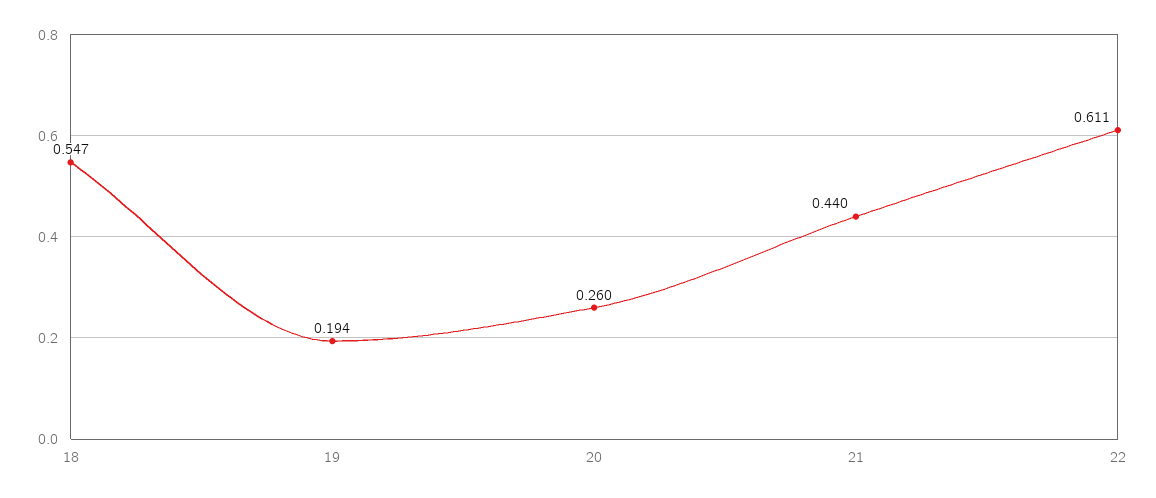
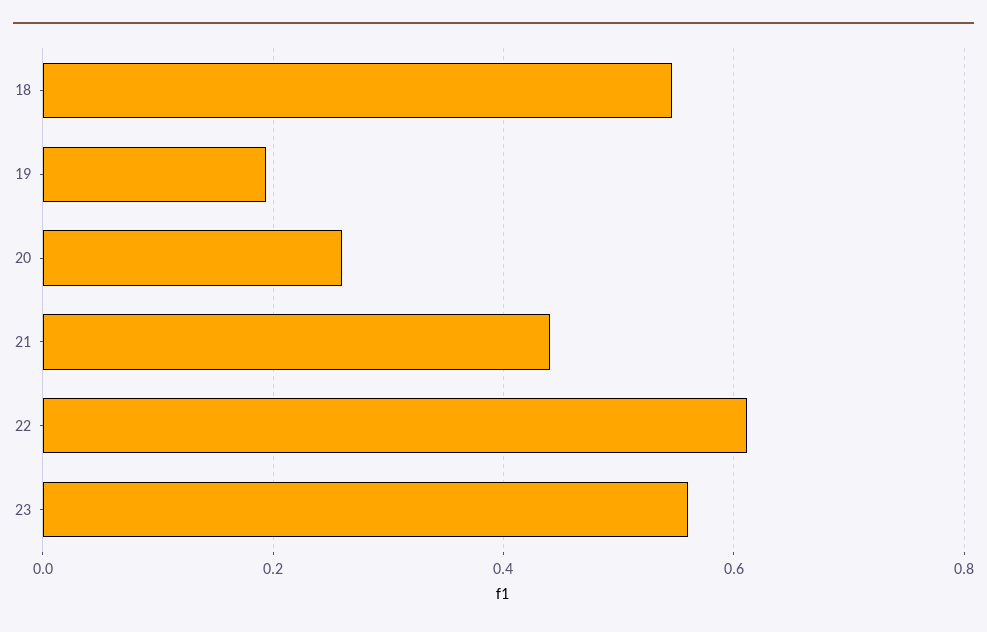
23: none -> 0.56

